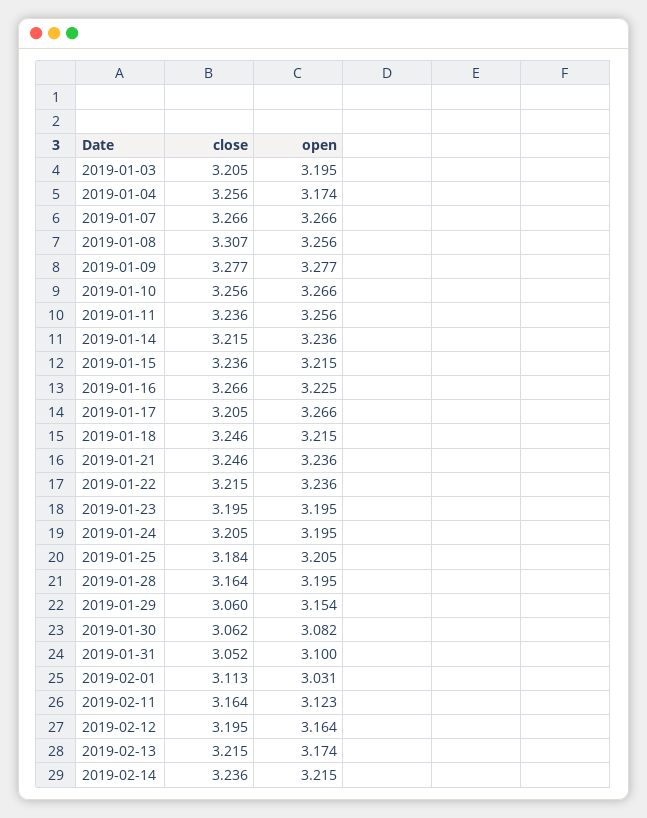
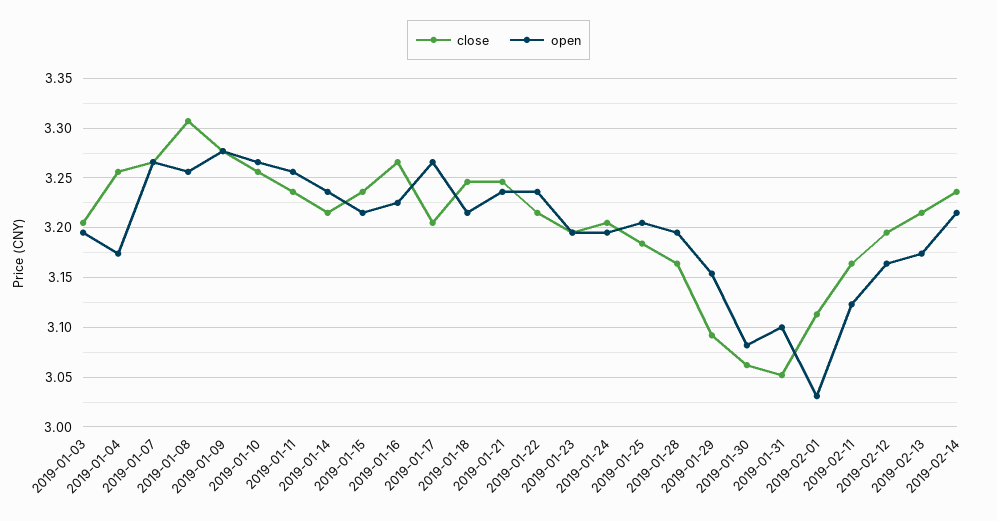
close, 2019-01-29: 3.06 -> 3.09

